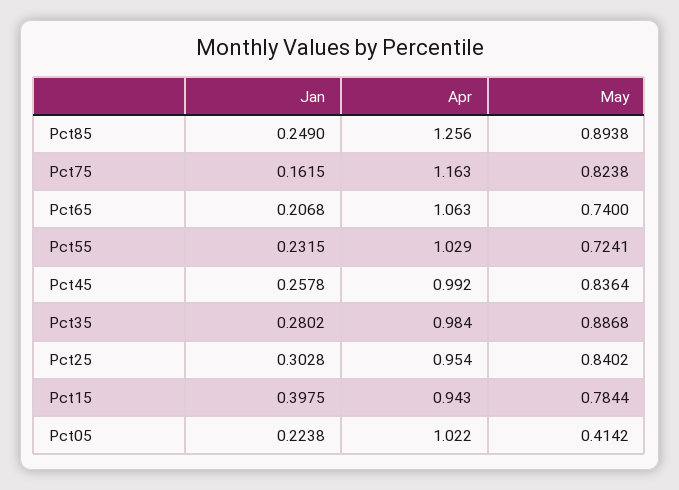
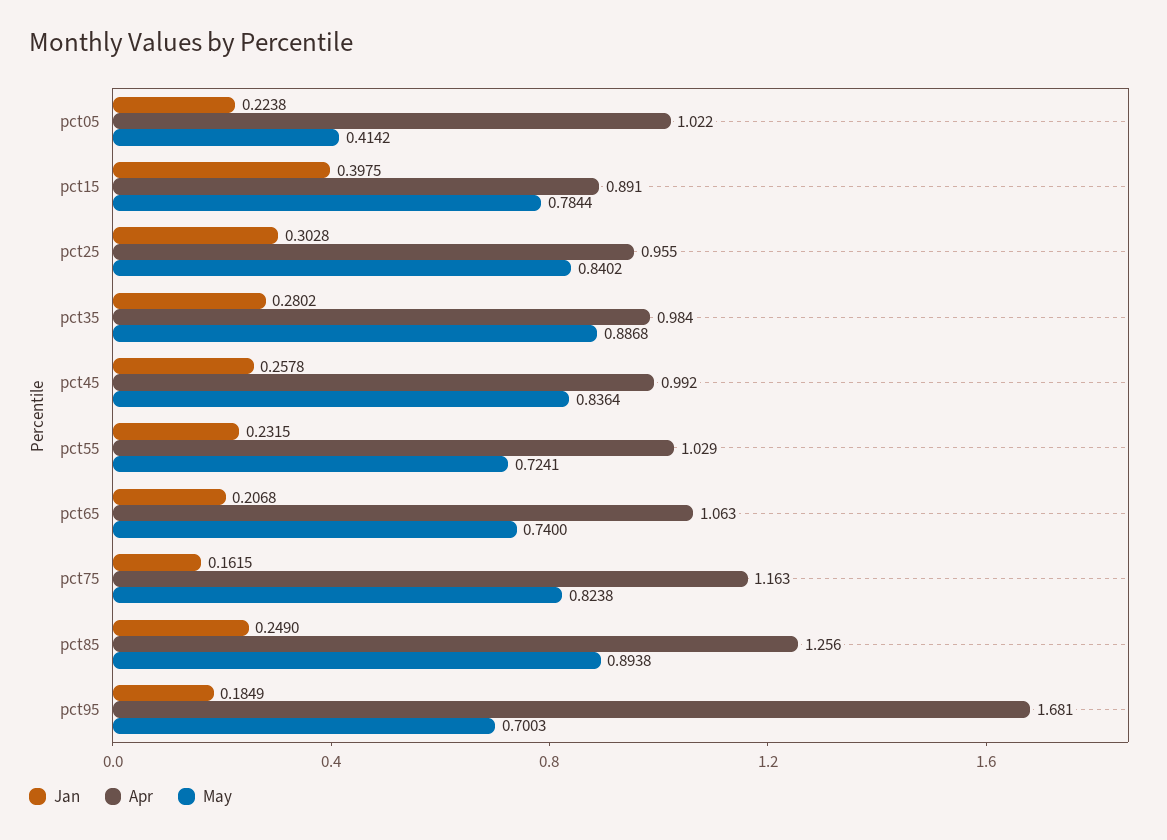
Apr, Pct25: 0.954 -> 0.955
Apr, Pct15: 0.943 -> 0.891
Jan, pct95: none -> 0.1849
Apr, pct95: none -> 1.681
May, pct95: none -> 0.7003

